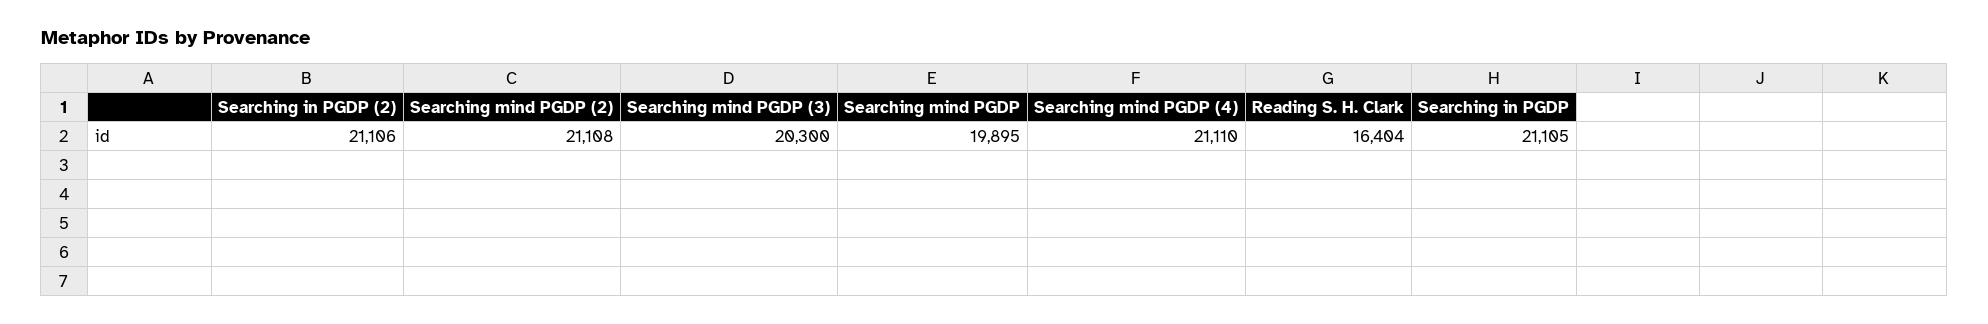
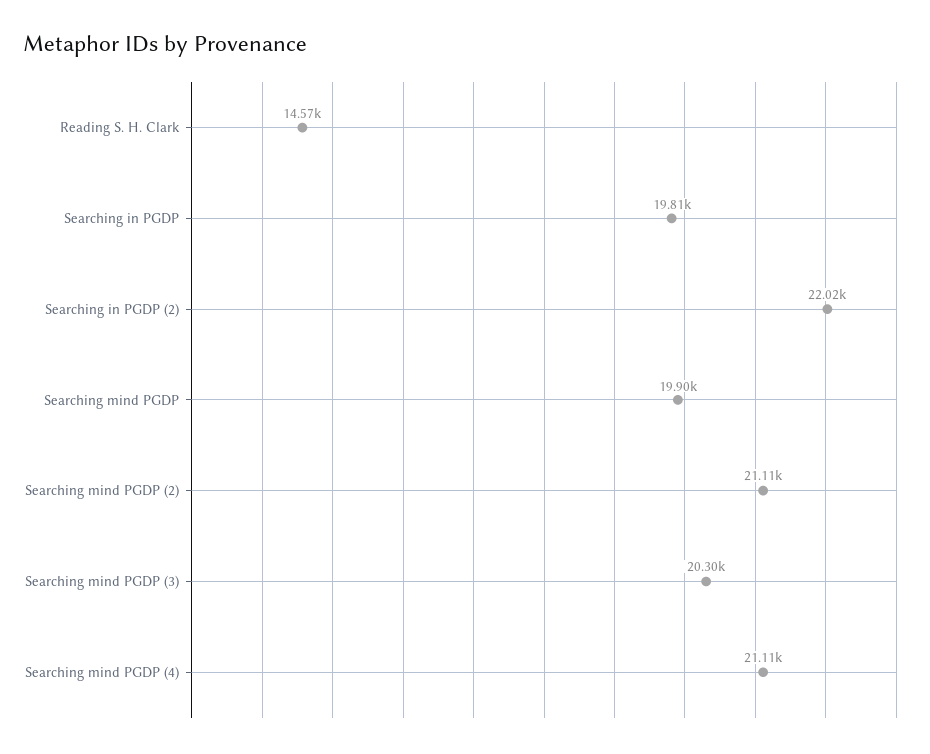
Searching in PGDP (2): 21106 -> 22020
Reading S. H. Clark: 16404 -> 14570
Searching in PGDP: 21105 -> 19810

